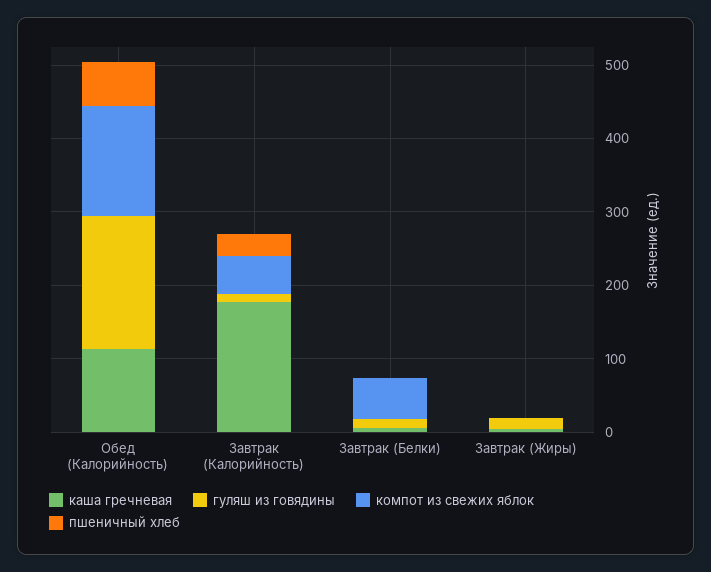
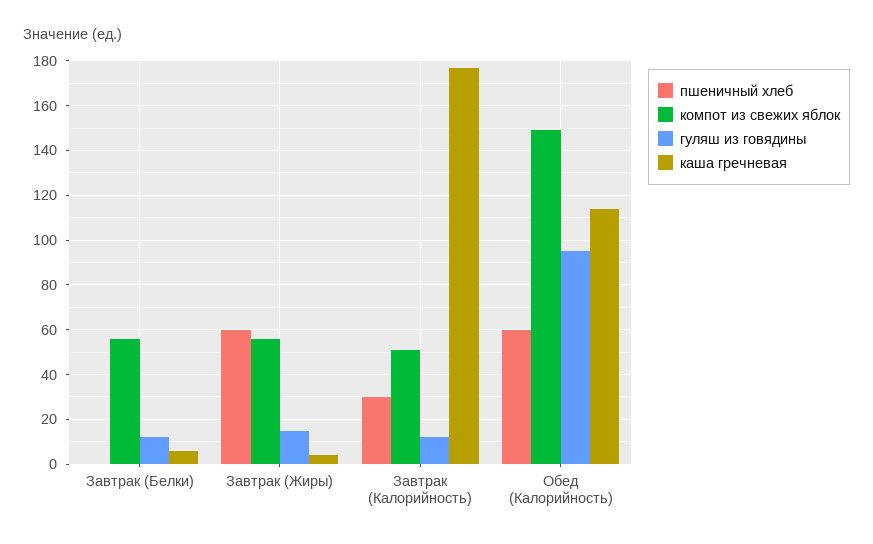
гуляш из говядины, Обед (Калорийность): 180 -> 95
компот из свежих яблок, Завтрак (Жиры): 0 -> 55
пшеничный хлеб, Завтрак (Жиры): 0 -> 60

